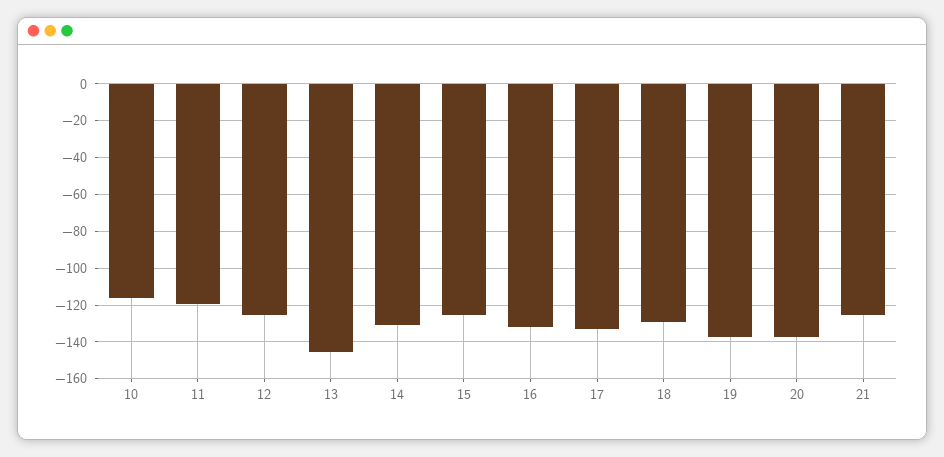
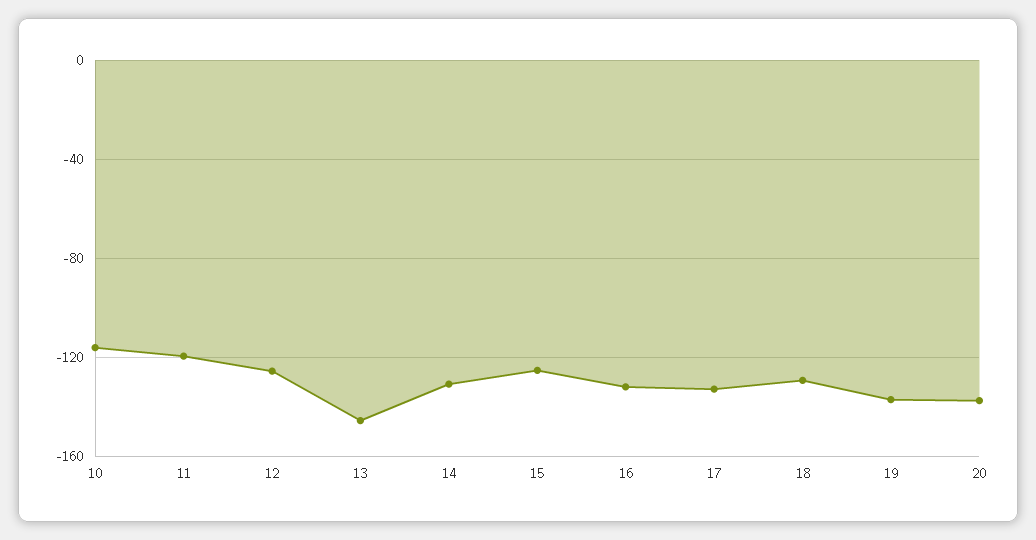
21: -125 -> none

